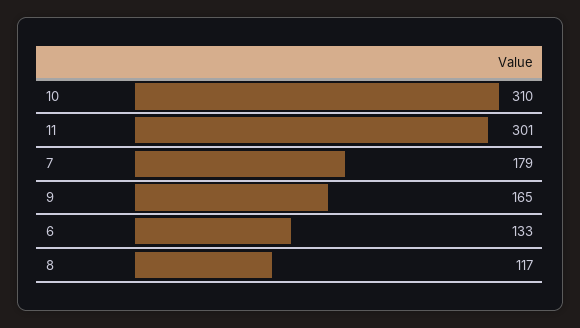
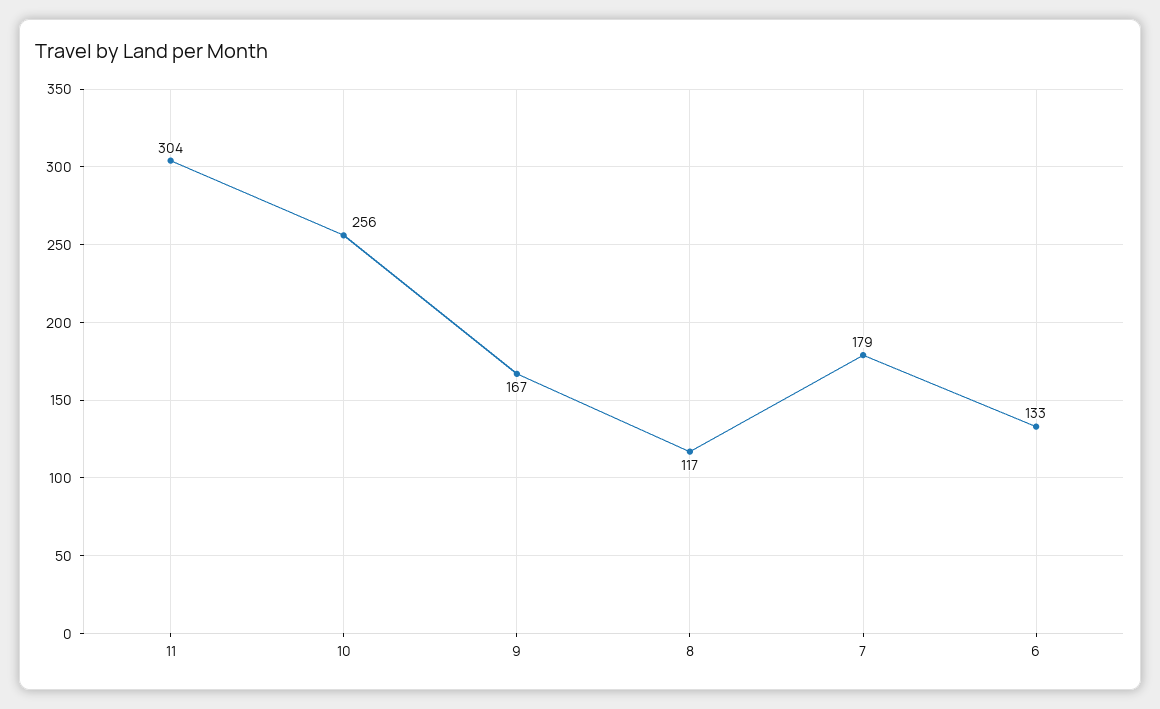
10: 310 -> 256
11: 301 -> 304
9: 165 -> 167

